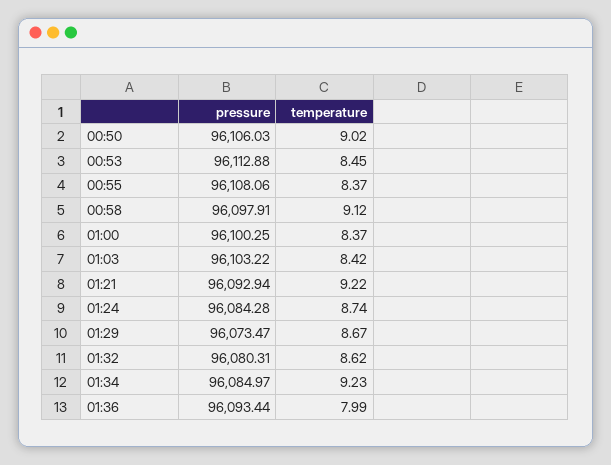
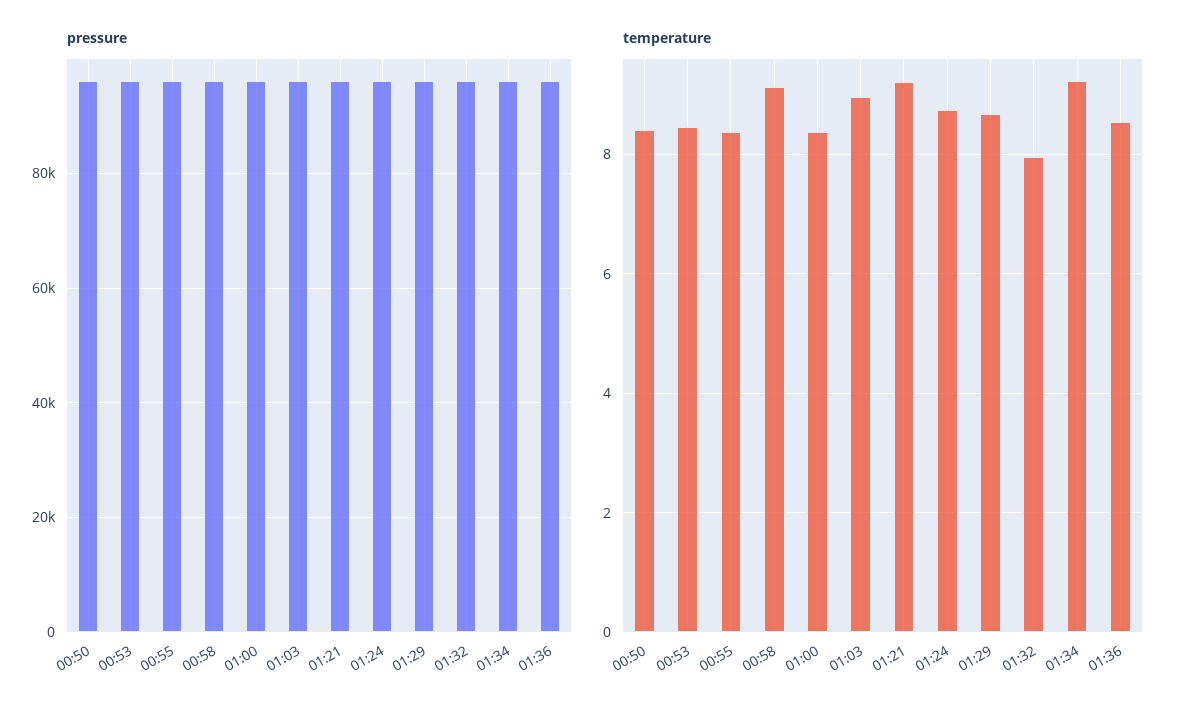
temperature, 00:50: 9.02 -> 8.4
temperature, 01:03: 8.42 -> 9
temperature, 01:32: 8.62 -> 8
temperature, 01:36: 7.99 -> 8.6

